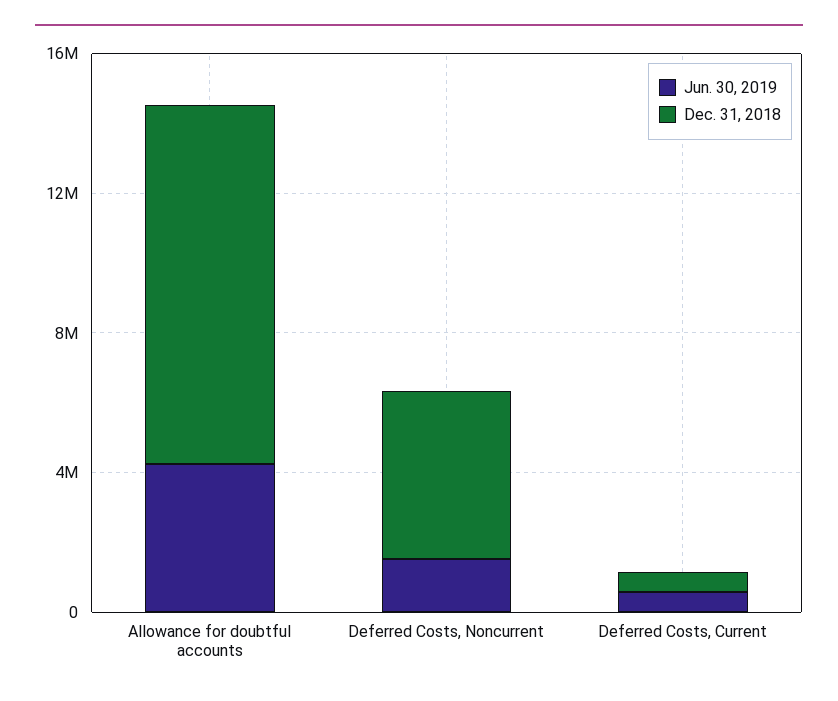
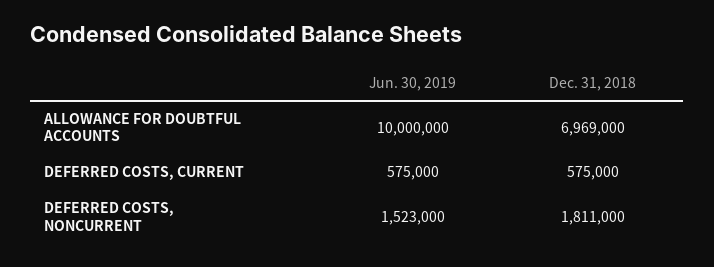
Jun. 30, 2019, Allowance for doubtful accounts: 4000000 -> 10000000
Dec. 31, 2018, Allowance for doubtful accounts: 10000000 -> 6969000
Dec. 31, 2018, Deferred Costs, Noncurrent: 5000000 -> 1811000

